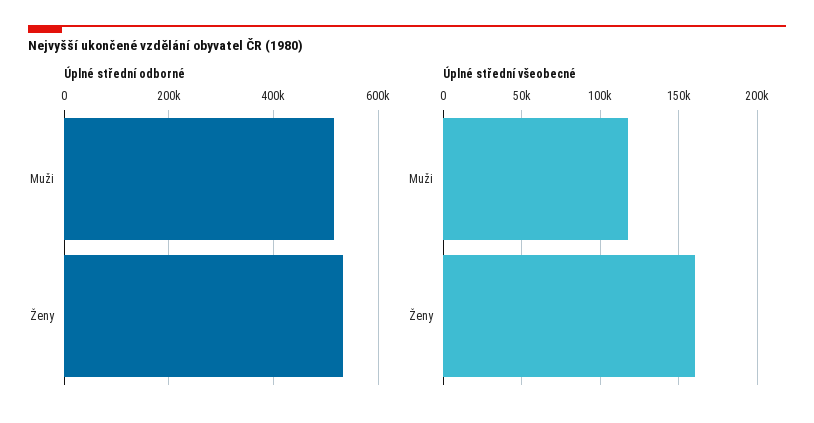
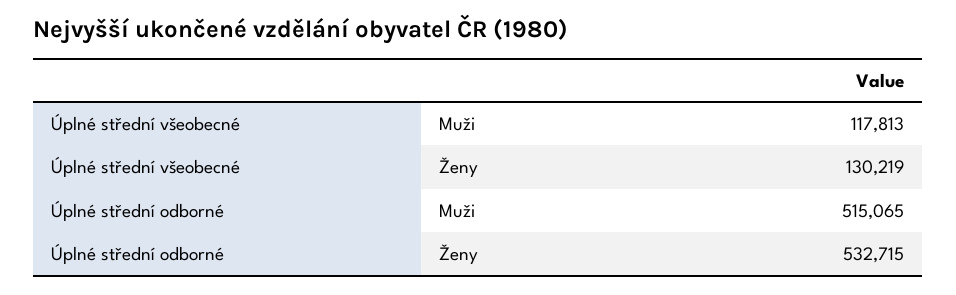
Úplné střední všeobecné, Ženy: 160000 -> 130219

